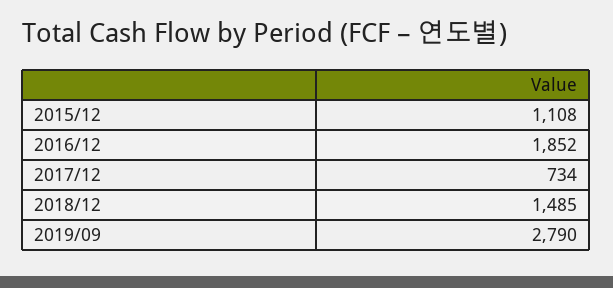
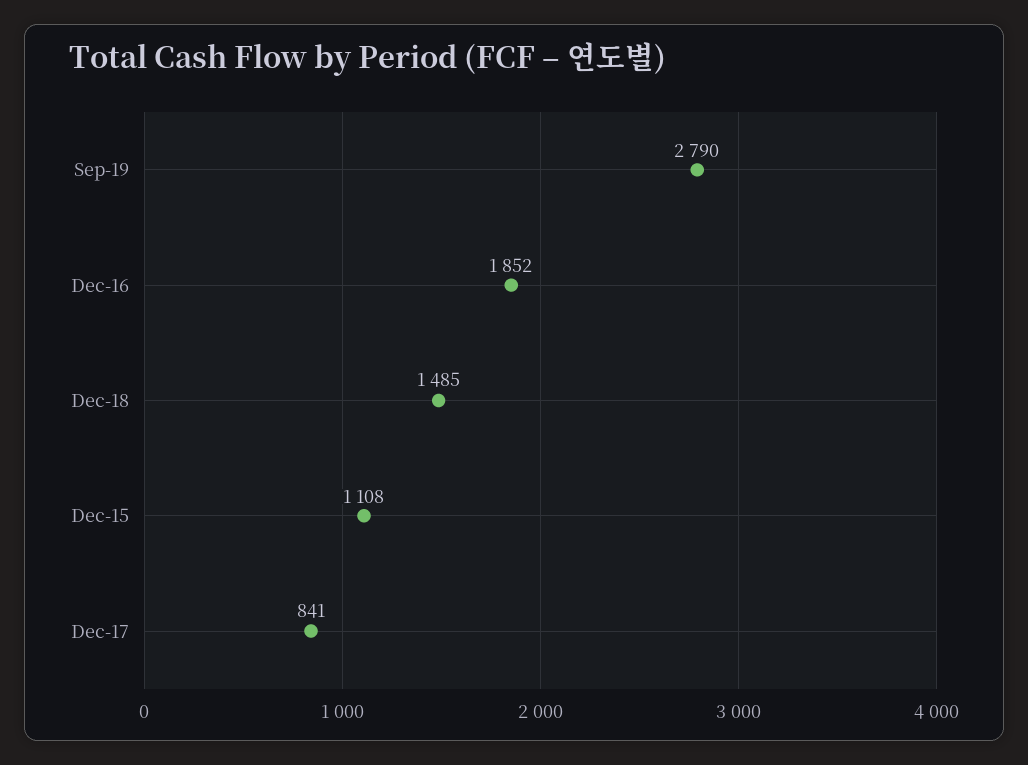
2017/12: 734 -> 841

